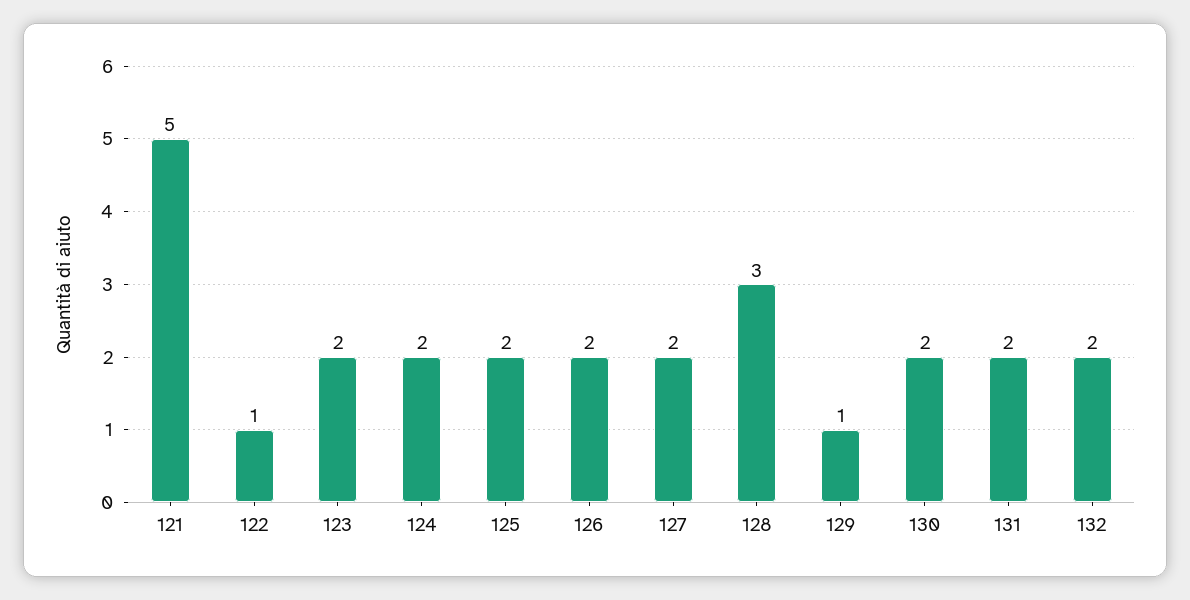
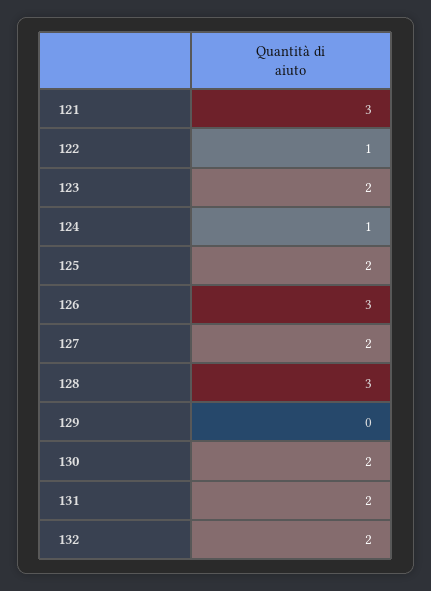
121: 5 -> 3
124: 2 -> 1
126: 2 -> 3
129: 1 -> 0

